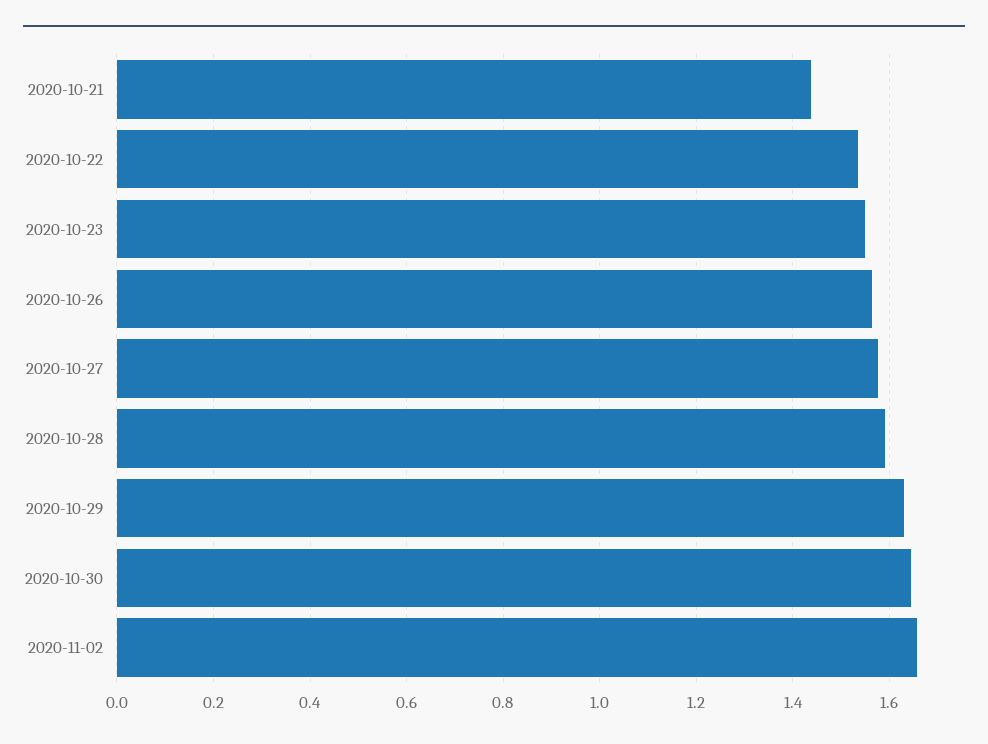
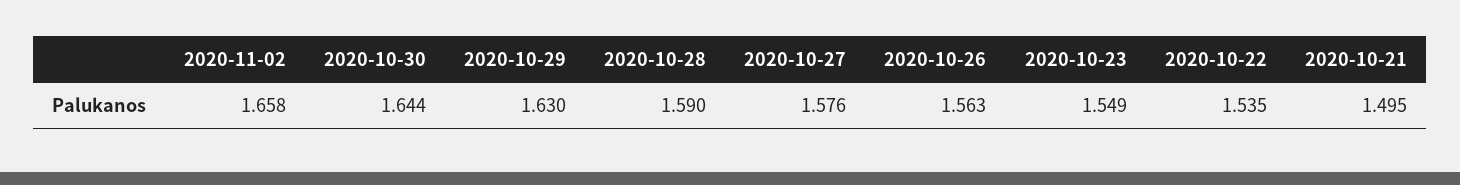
2020-10-21: 1.44 -> 1.495

